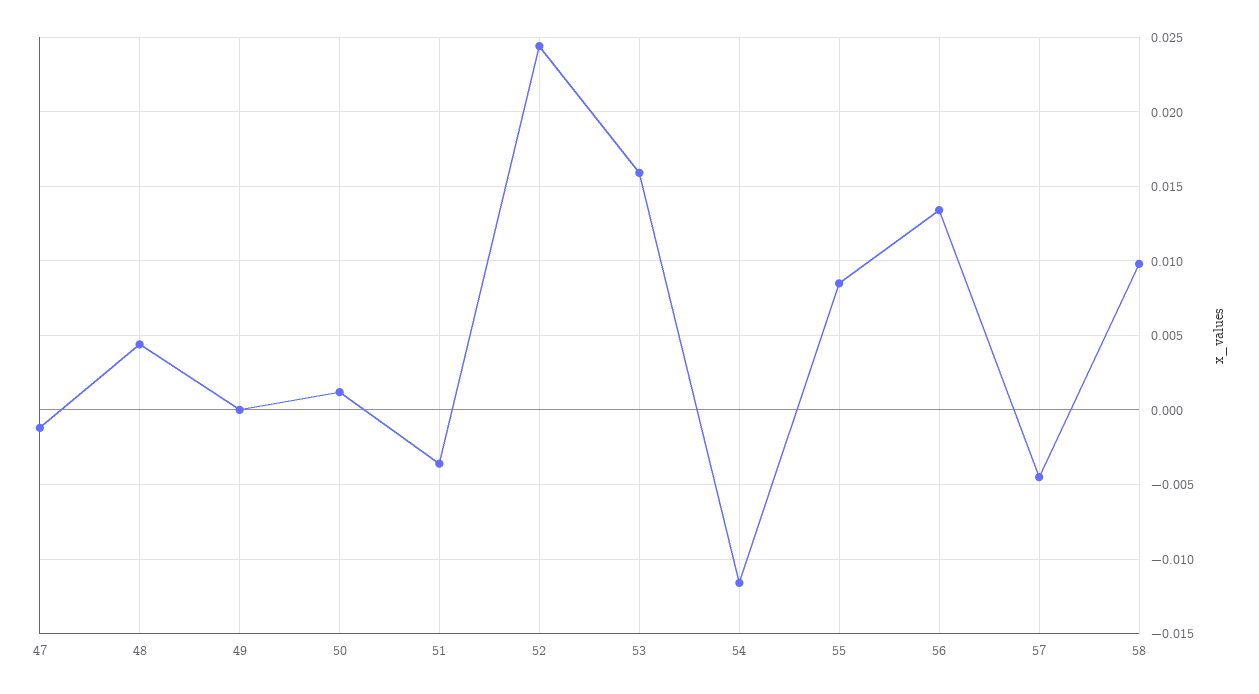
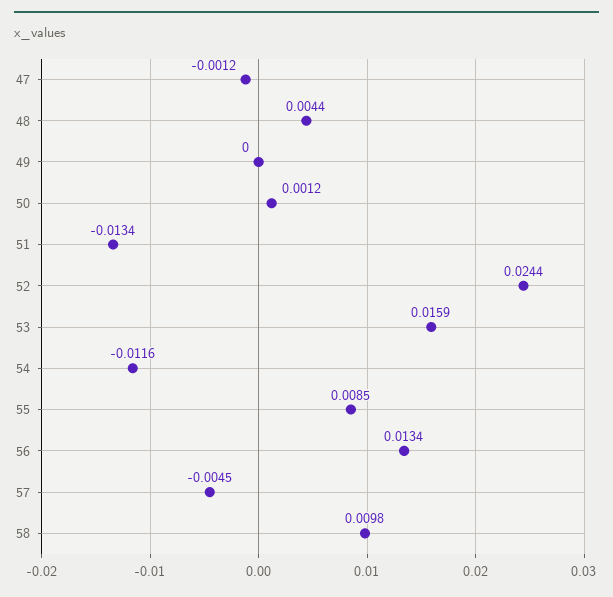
51: -0.0035 -> -0.0134

